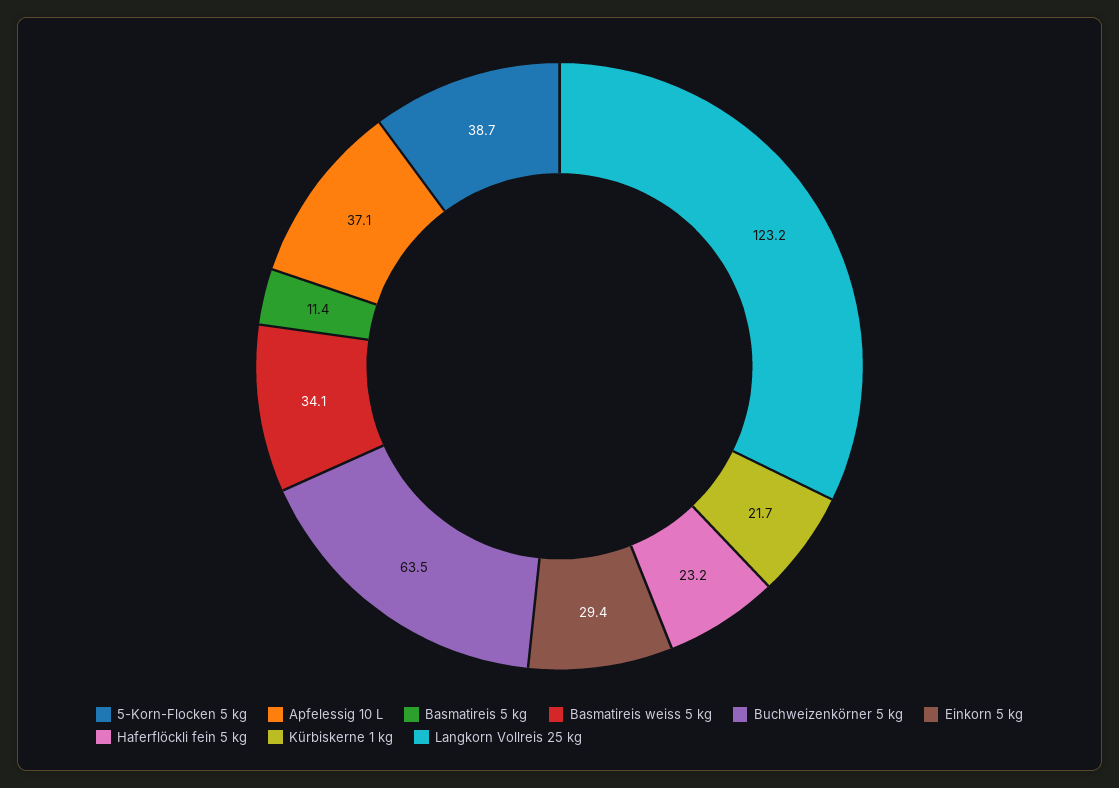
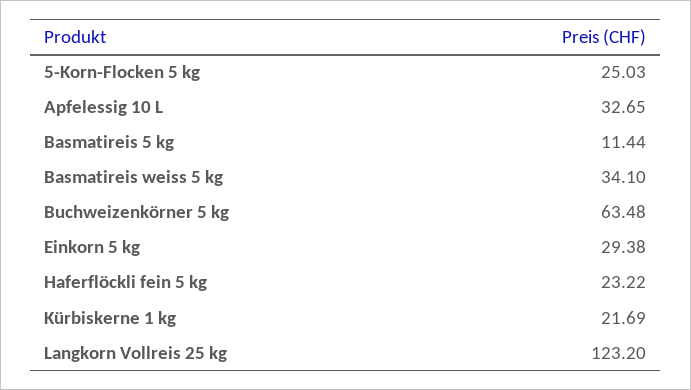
5-Korn-Flocken 5 kg: 38.7 -> 25.03
Apfelessig 10 L: 37.1 -> 32.65

